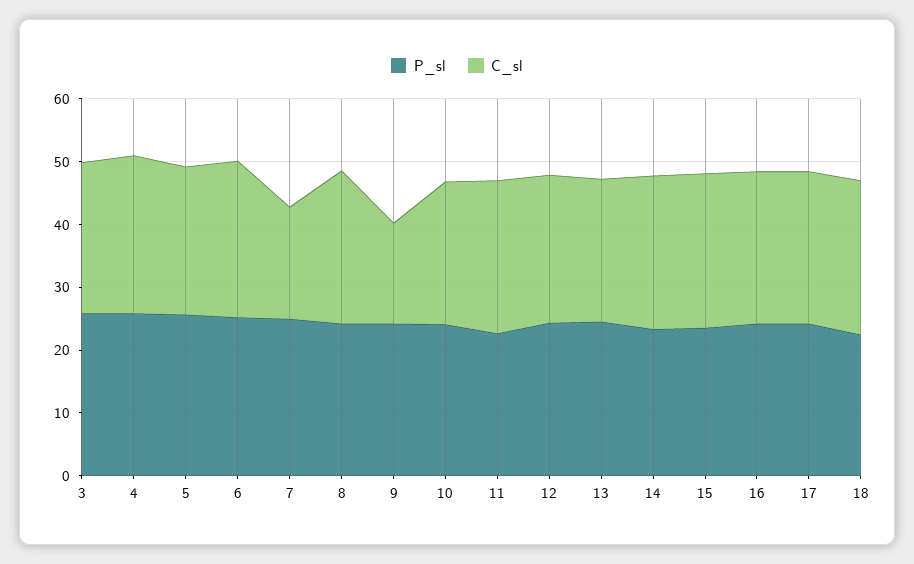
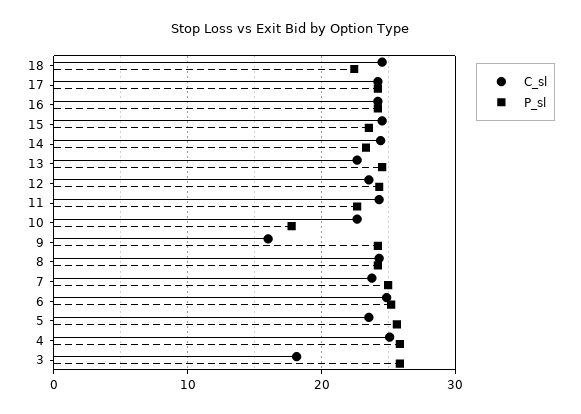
C_sl, 3: 24 -> 18
C_sl, 7: 18 -> 24
P_sl, 10: 24 -> 18

